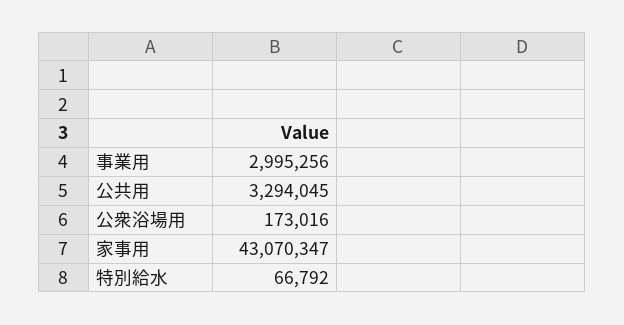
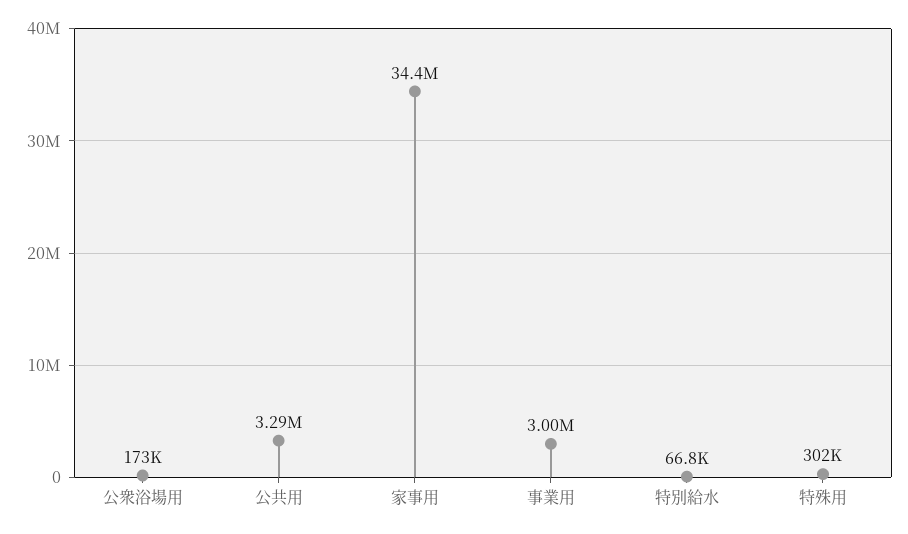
家事用: 43070347 -> 34400000
特殊用: none -> 302000

